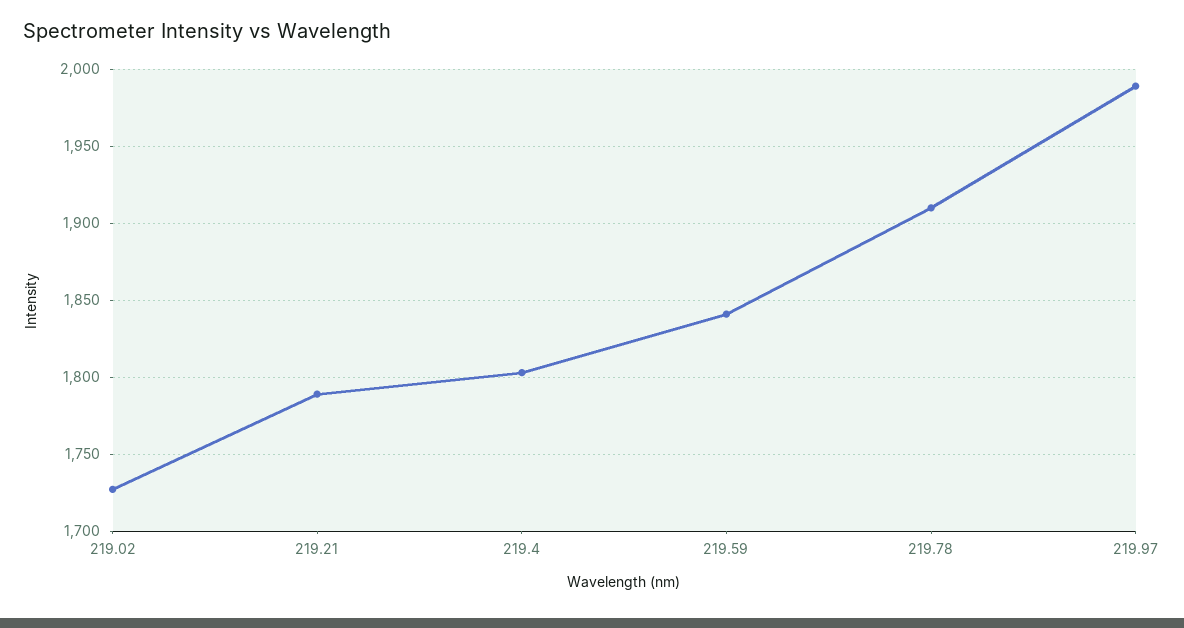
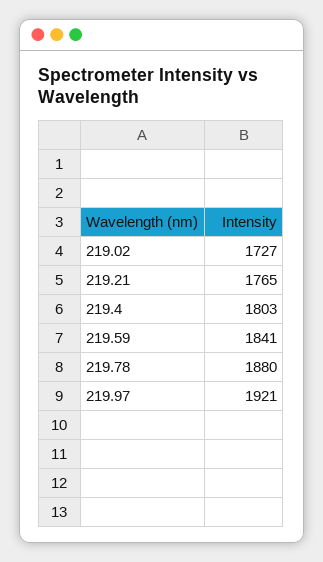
219.21: 1790 -> 1765
219.78: 1910 -> 1880
219.97: 1990 -> 1921

